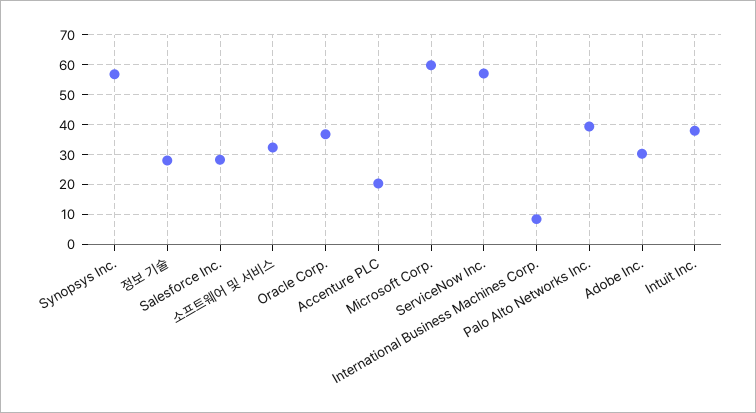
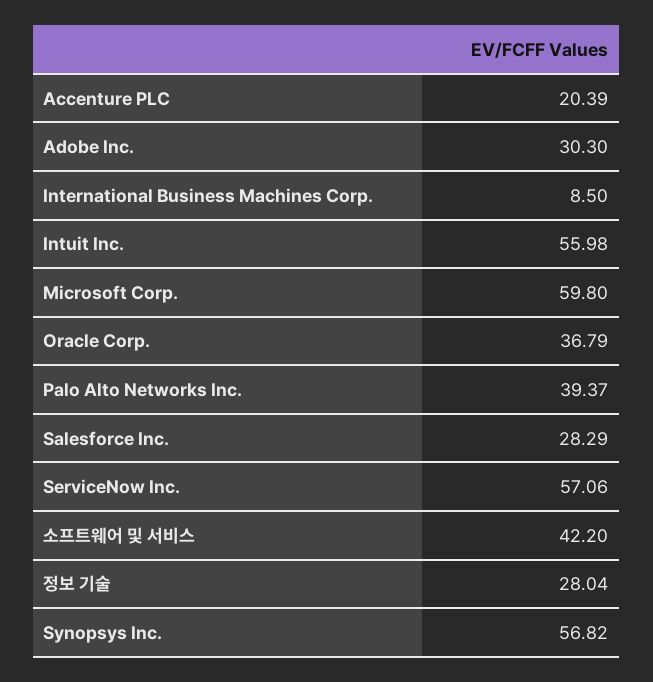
소프트웨어 및 서비스: 32.5 -> 42.2
Intuit Inc.: 37.5 -> 55.98

